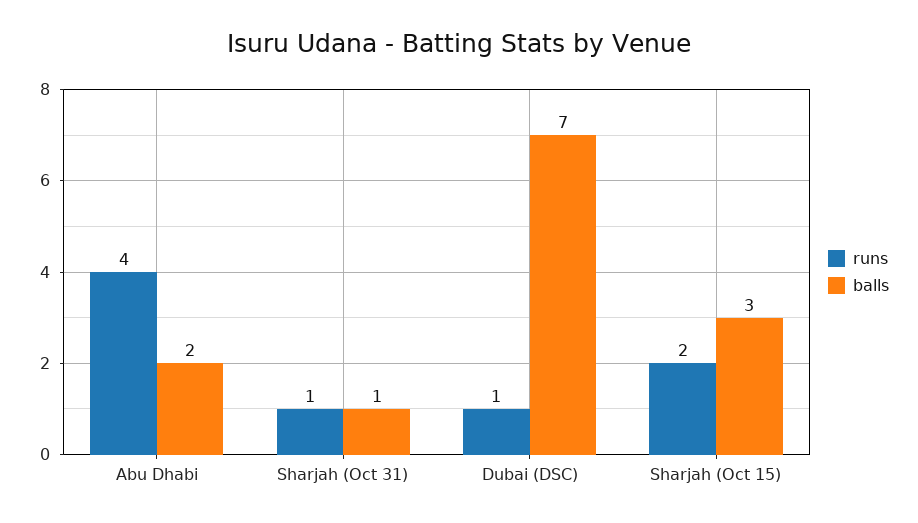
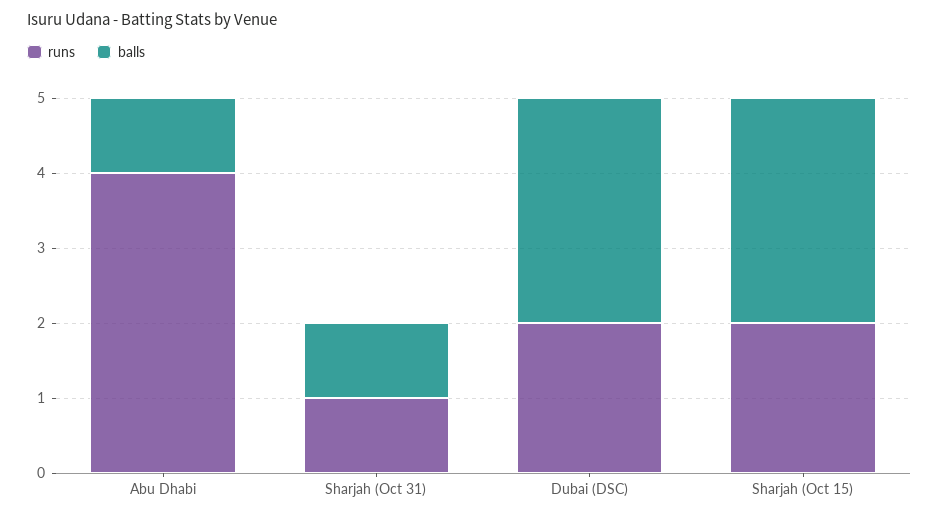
balls, Abu Dhabi: 2 -> 1
runs, Dubai (DSC): 1 -> 2
balls, Dubai (DSC): 7 -> 3

